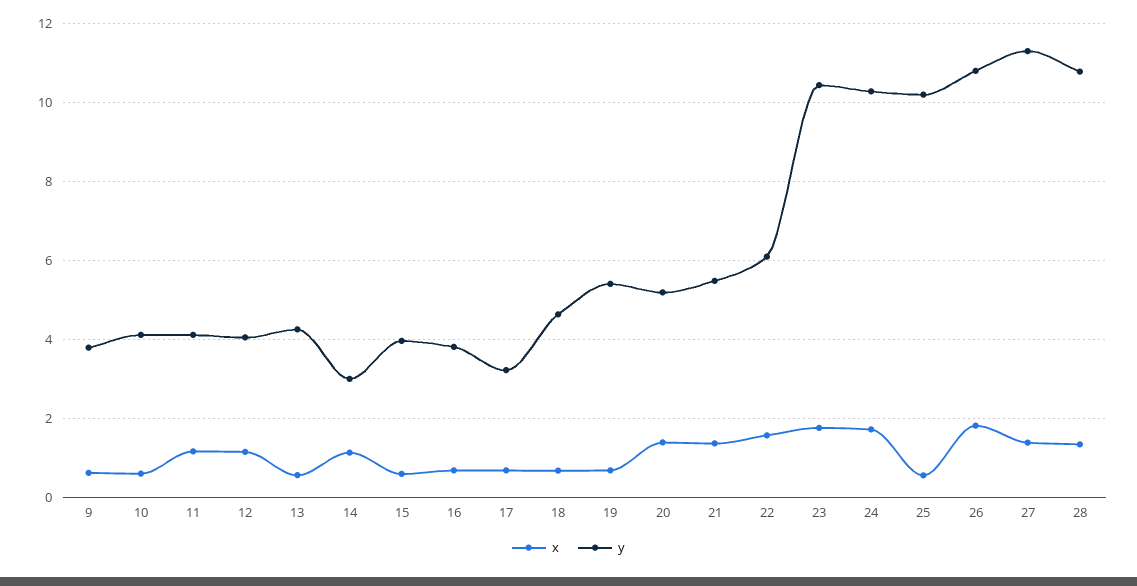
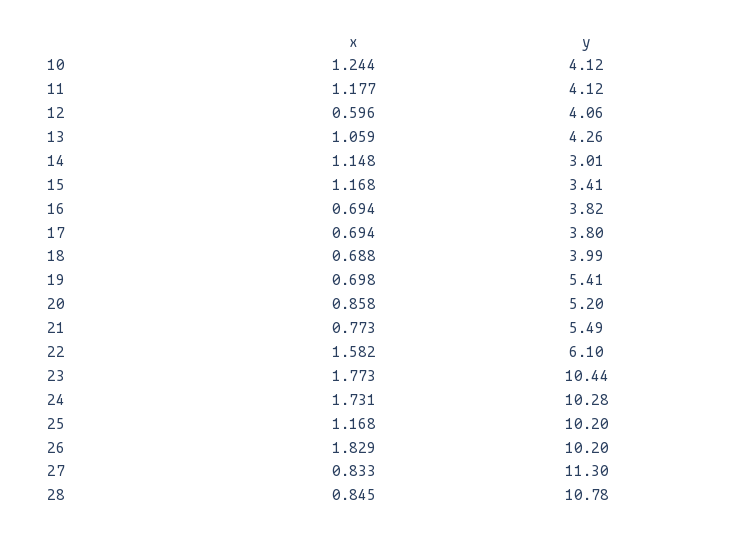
x, 9: 0.6 -> none
y, 9: 3.8 -> none
x, 10: 0.6 -> 1.244
x, 12: 1.2 -> 0.596
x, 13: 0.6 -> 1.059
x, 15: 0.6 -> 1.168
y, 15: 4 -> 3.41
y, 17: 3.2 -> 3.8
y, 18: 4.6 -> 3.99
x, 20: 1.4 -> 0.858
x, 21: 1.4 -> 0.773
x, 25: 0.6 -> 1.168
y, 26: 10.8 -> 10.2
x, 27: 1.4 -> 0.833
x, 28: 1.4 -> 0.845

